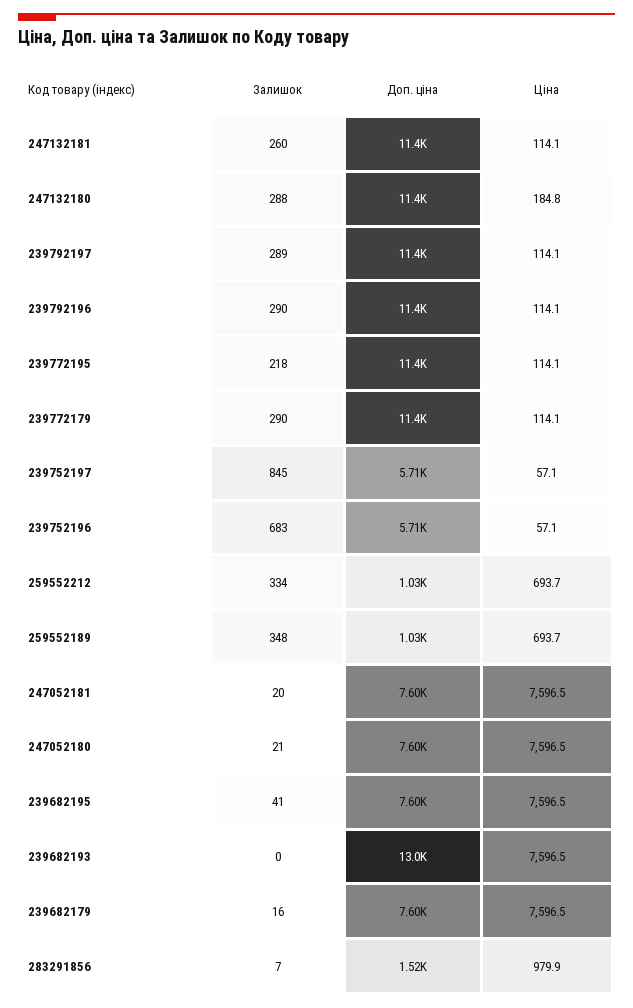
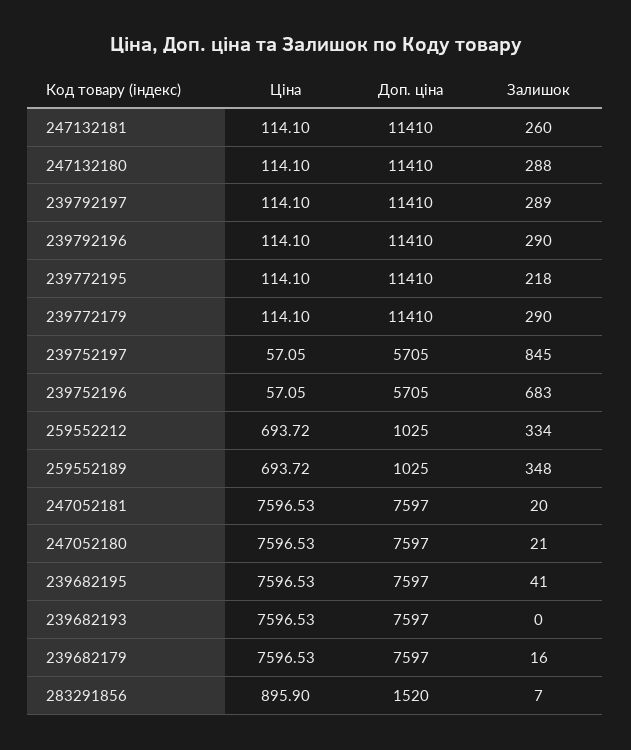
Ціна, 247132180: 184.8 -> 114.1
Доп. ціна, 239682193: 13000 -> 7597
Ціна, 283291856: 979.9 -> 895.9

